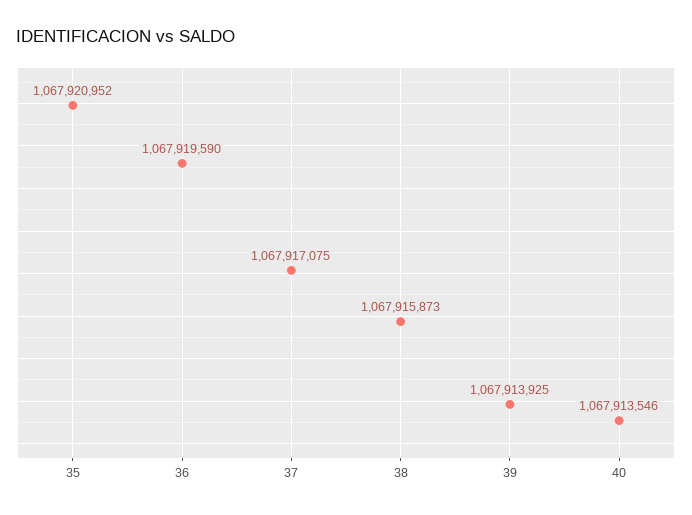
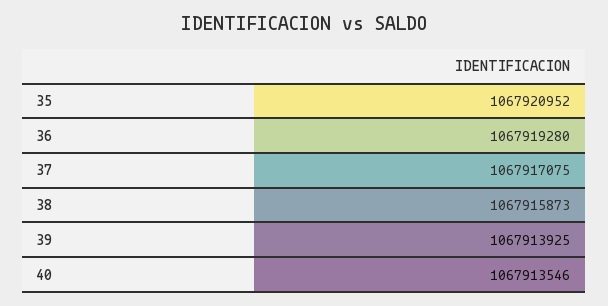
36: 1067919590 -> 1067919280

